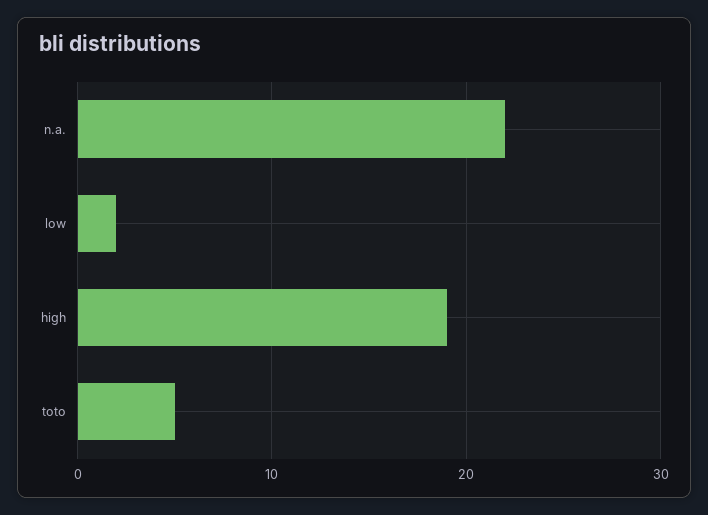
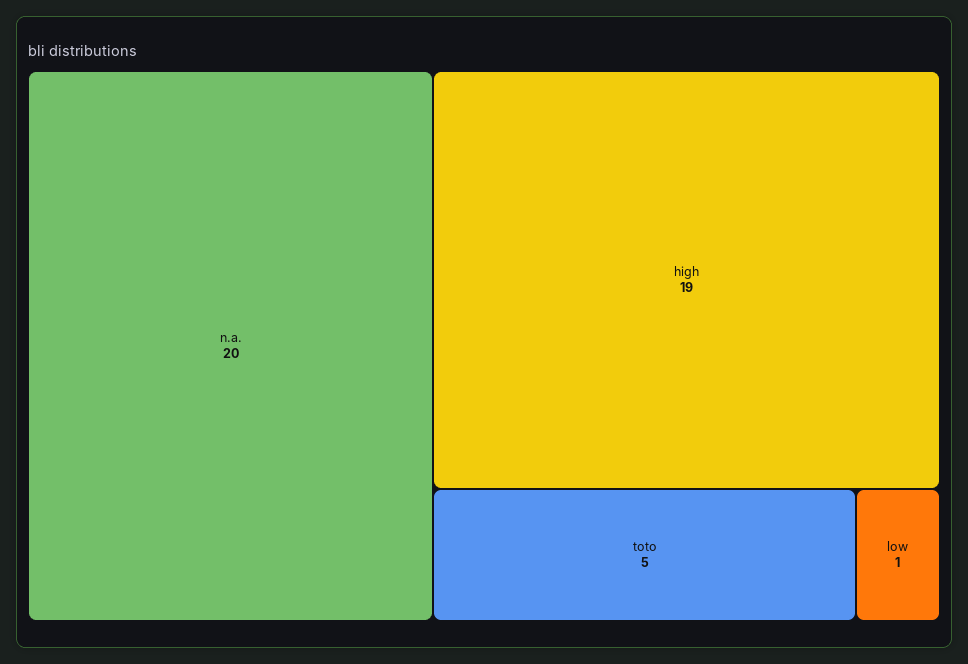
n.a.: 22 -> 20
low: 2 -> 1

